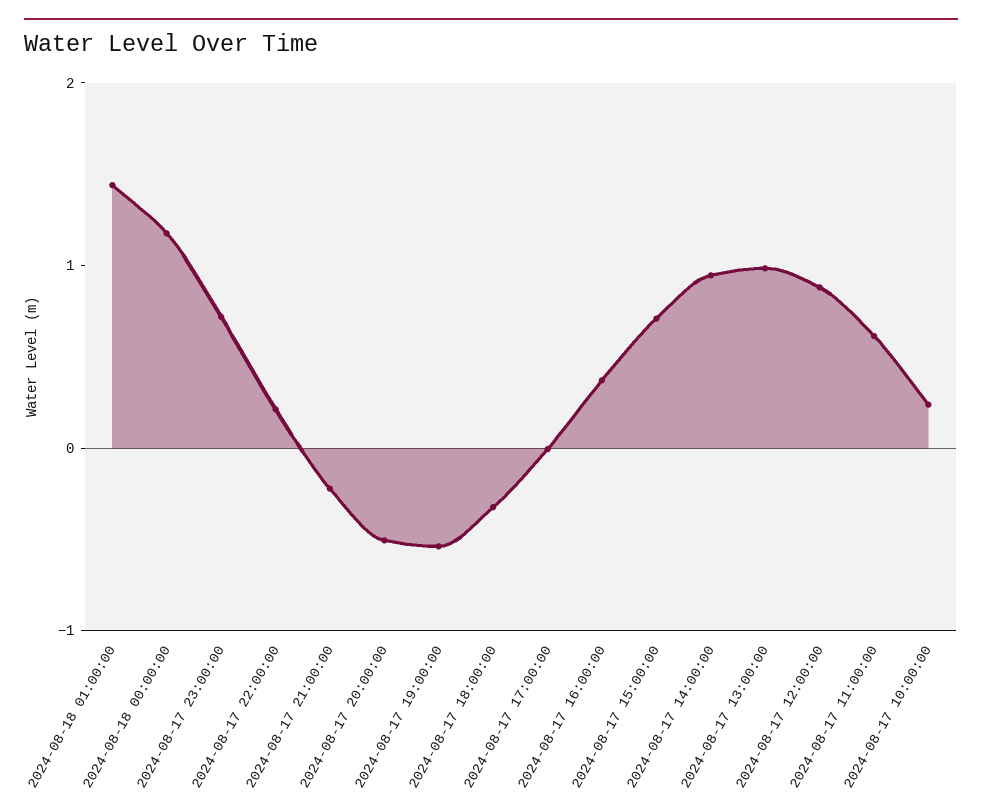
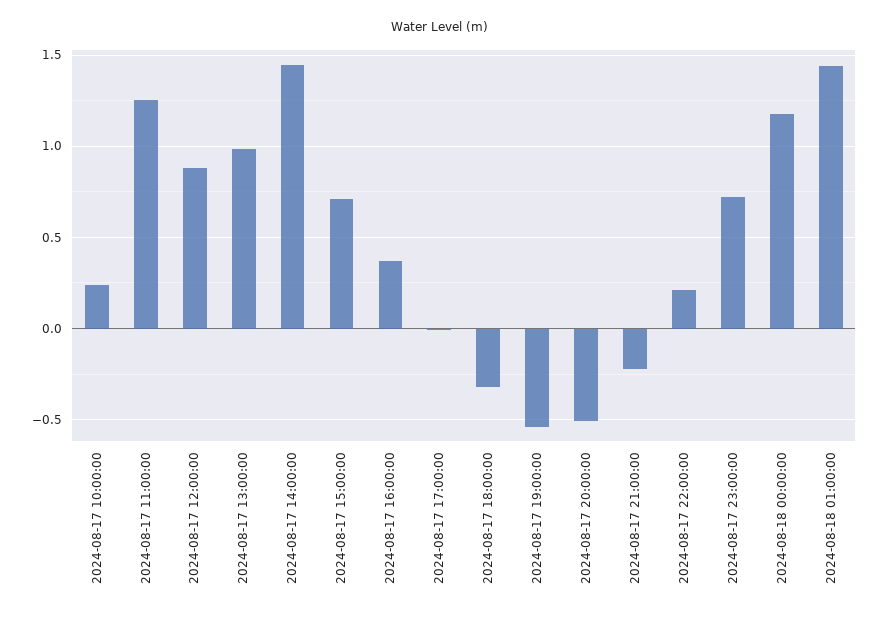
2024-08-17 14:00:00: 1 -> 1.45
2024-08-17 11:00:00: 0.6 -> 1.25

